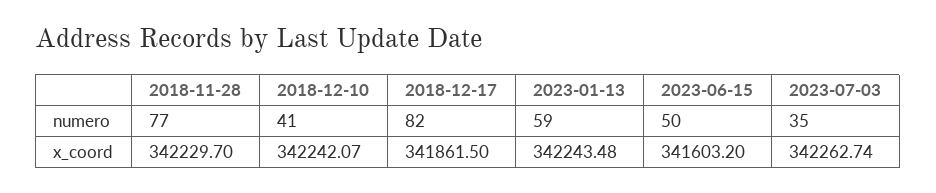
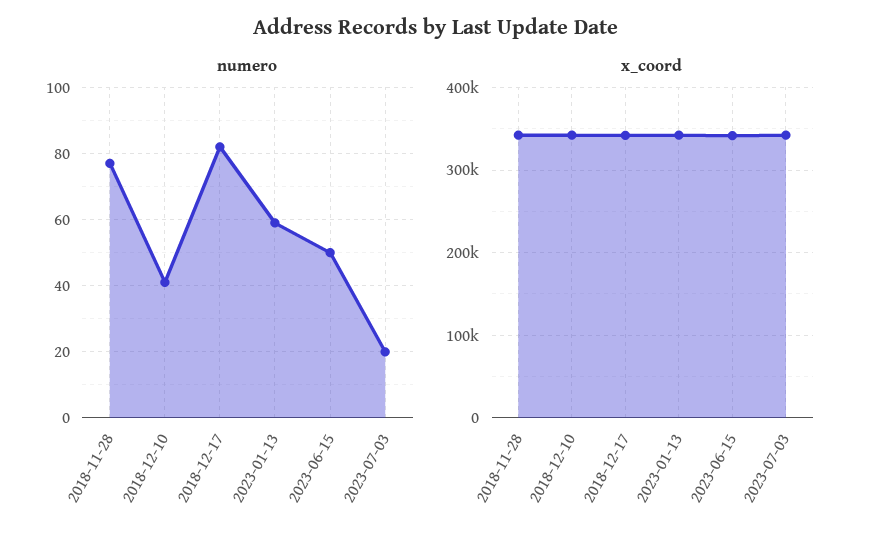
numero, 2023-07-03: 35 -> 20

